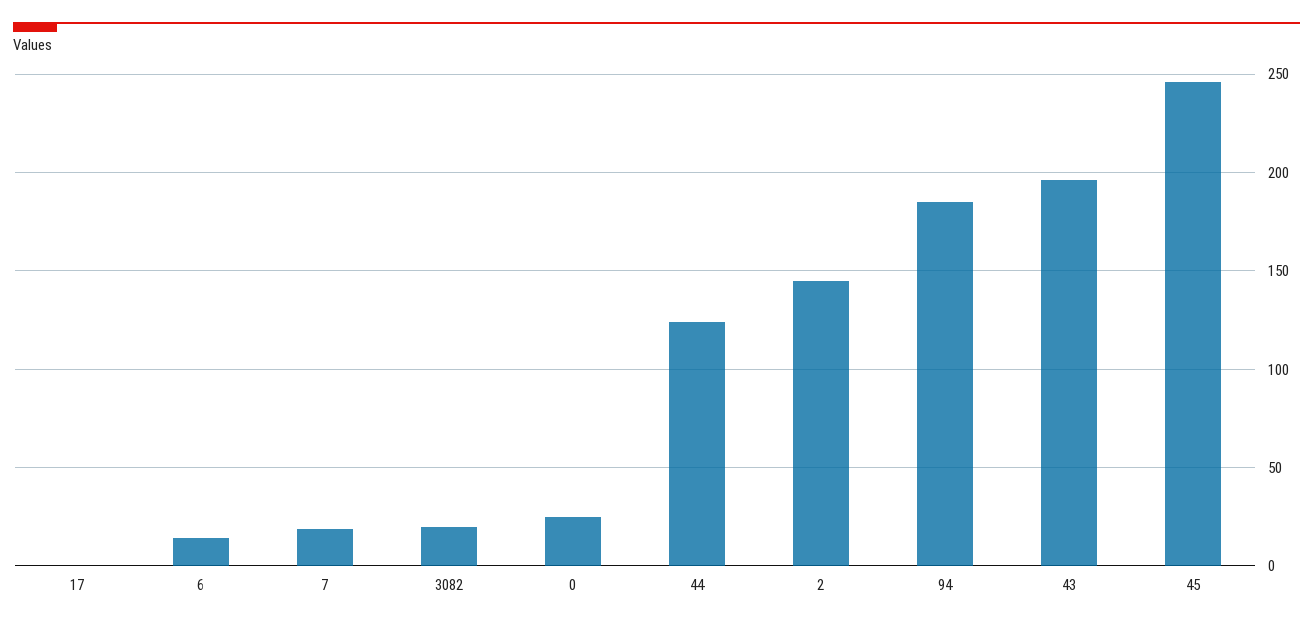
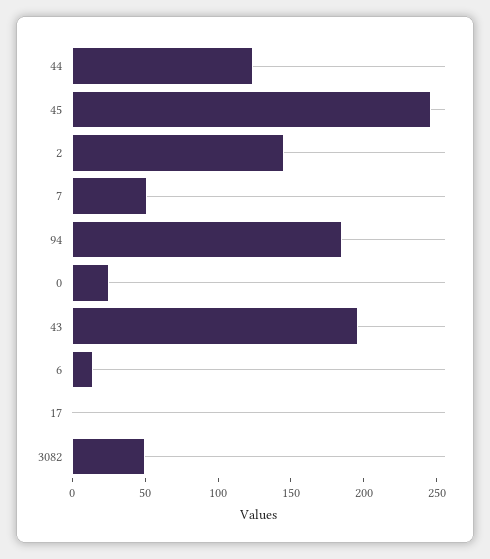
7: 20 -> 50
3082: 20 -> 50

